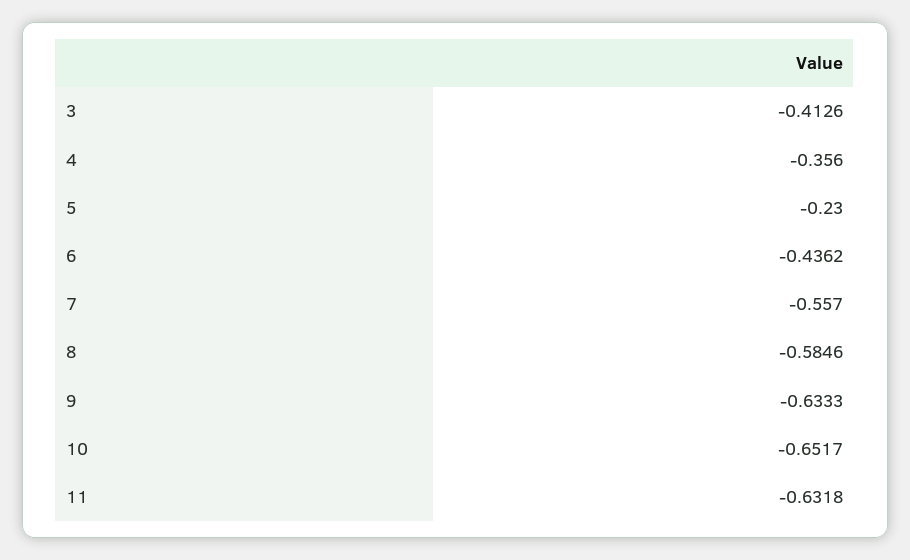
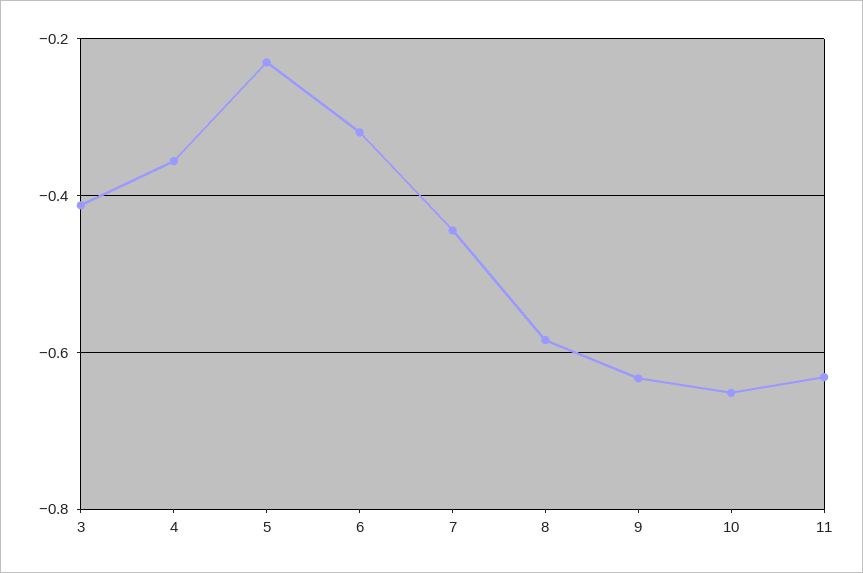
6: -0.4362 -> -0.32
7: -0.557 -> -0.44

